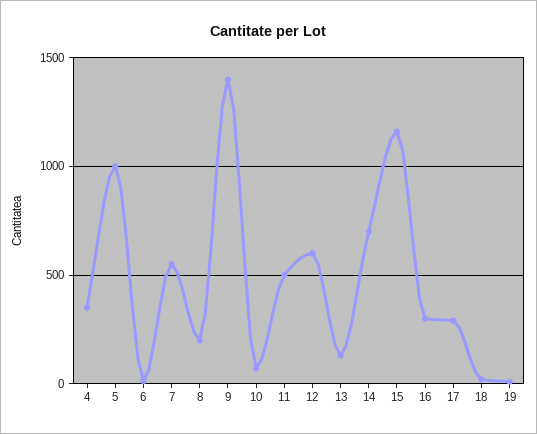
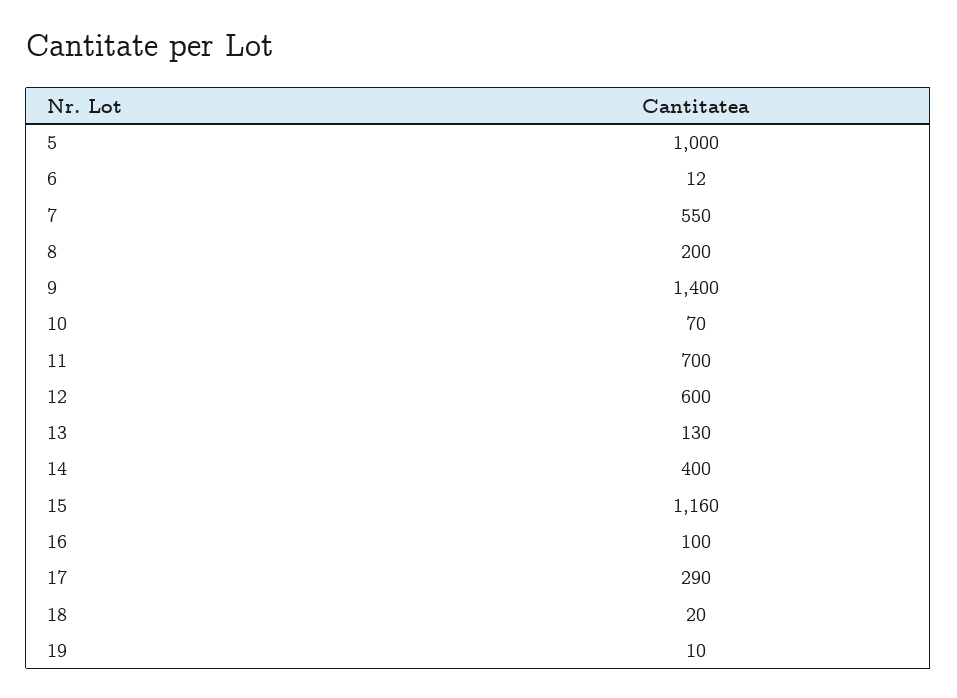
4: 350 -> none
11: 500 -> 700
14: 700 -> 400
16: 300 -> 100

